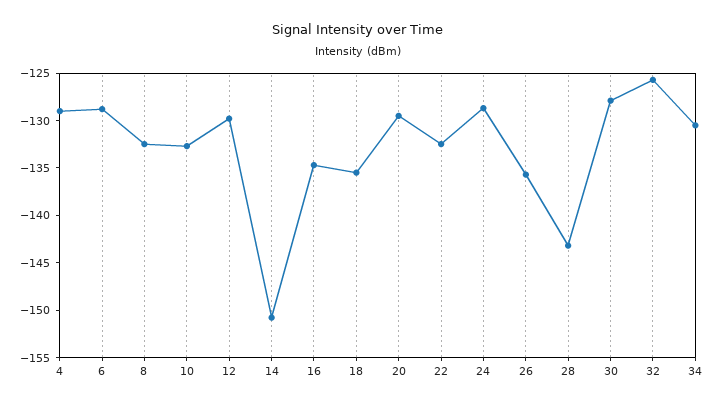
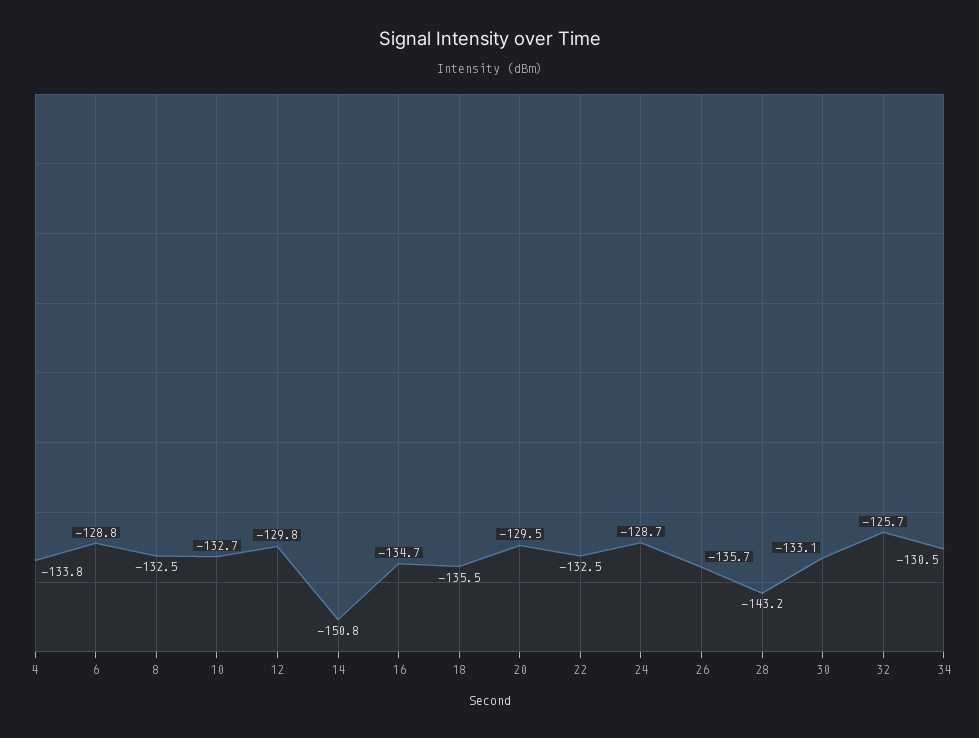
4: -129 -> -133.8
30: -128 -> -133.1

